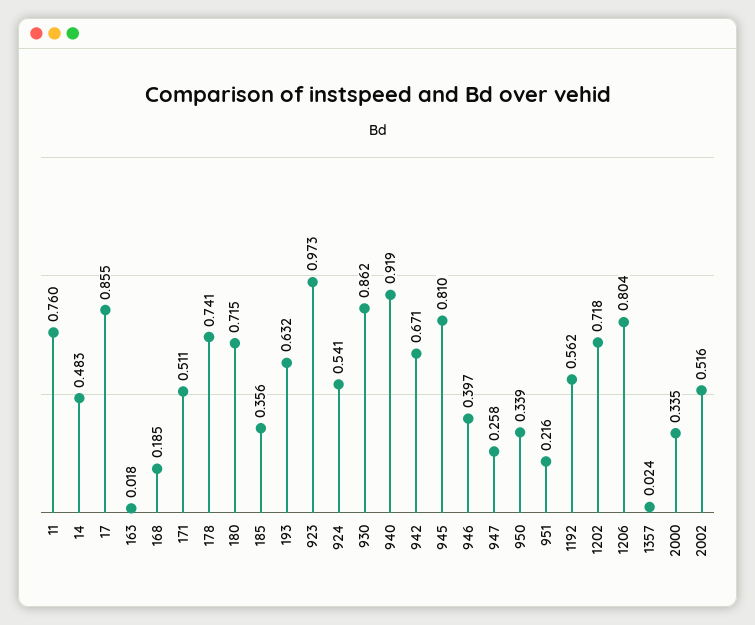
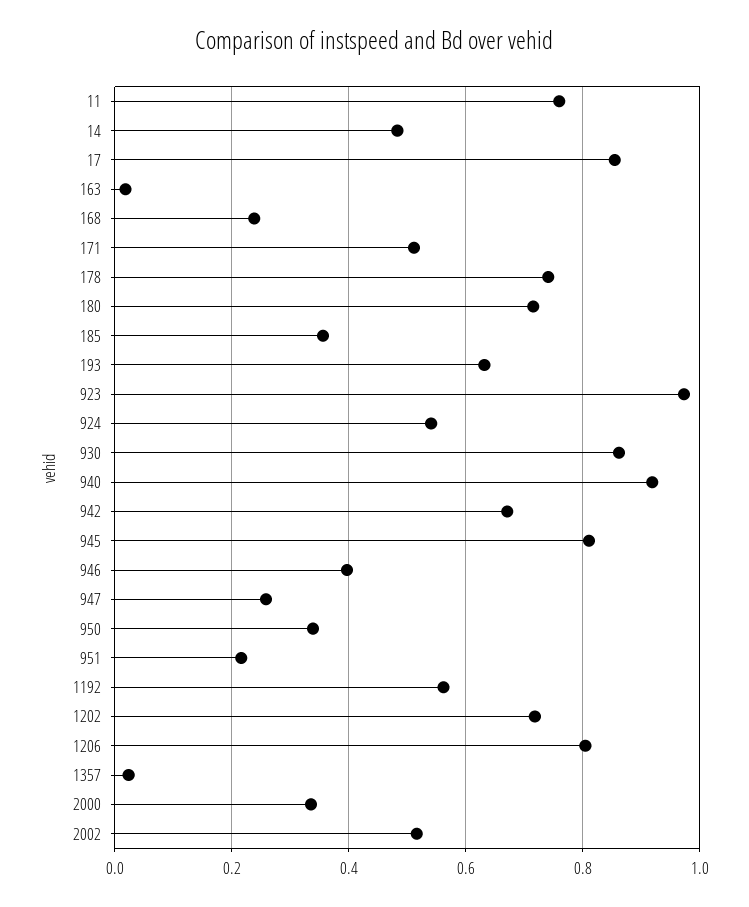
168: 0.185 -> 0.24

